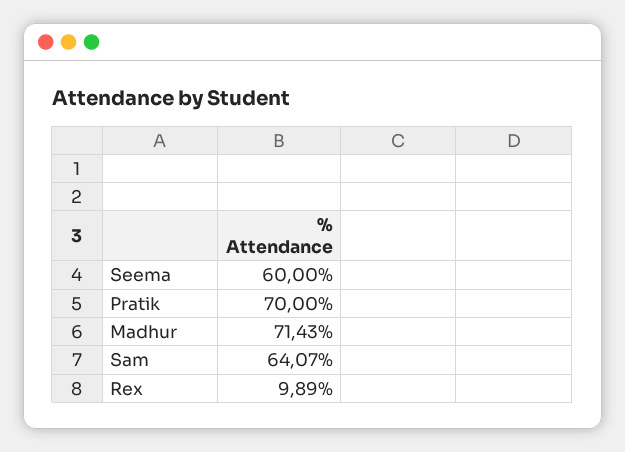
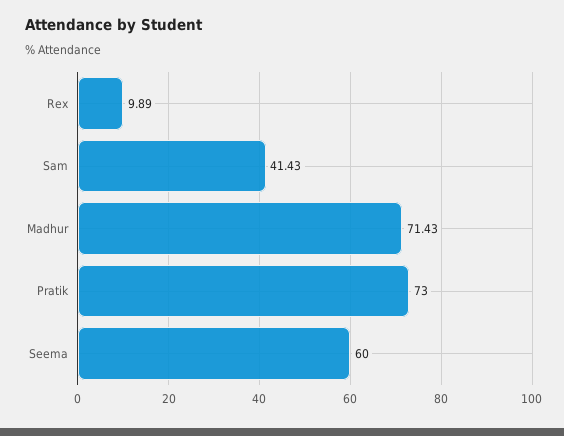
Pratik: 70 -> 73
Sam: 64.07 -> 41.43

